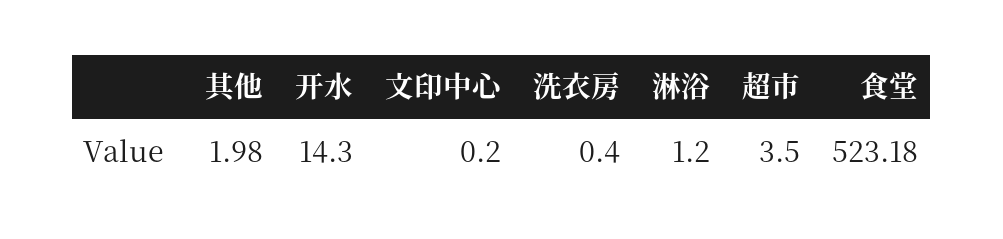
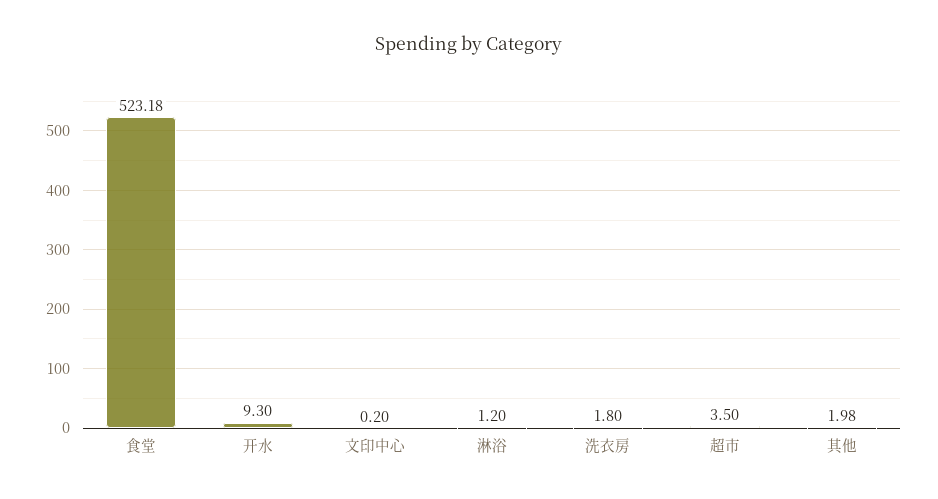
开水: 14.3 -> 9.3
洗衣房: 0.4 -> 1.8

